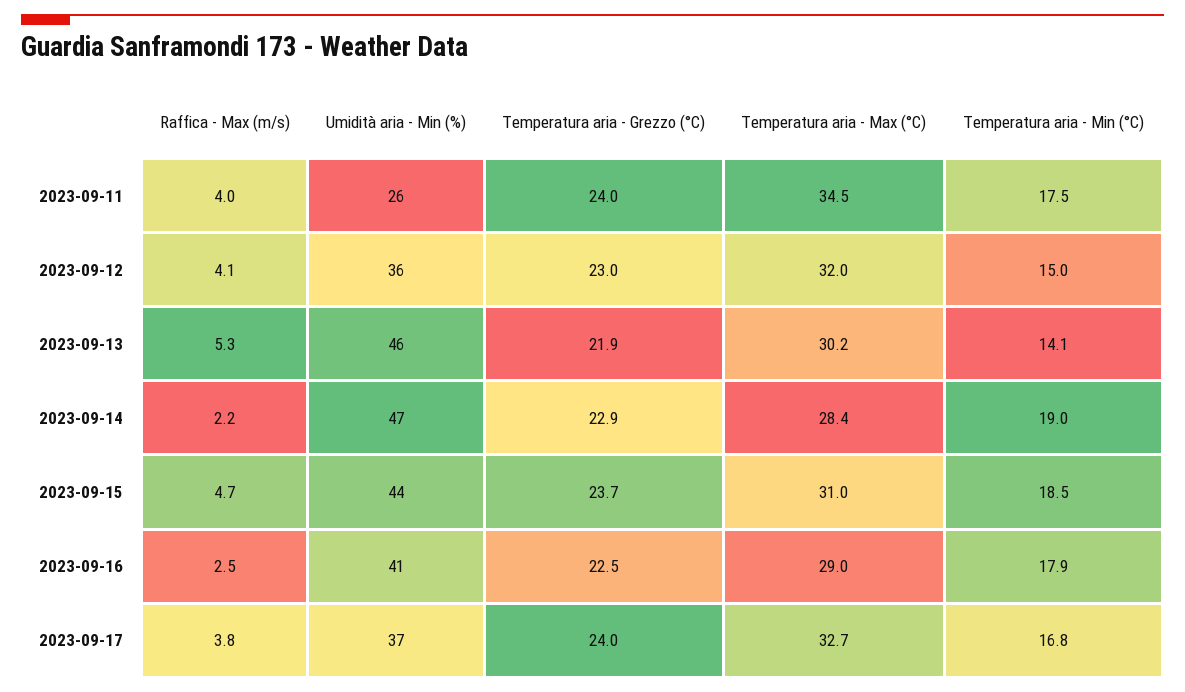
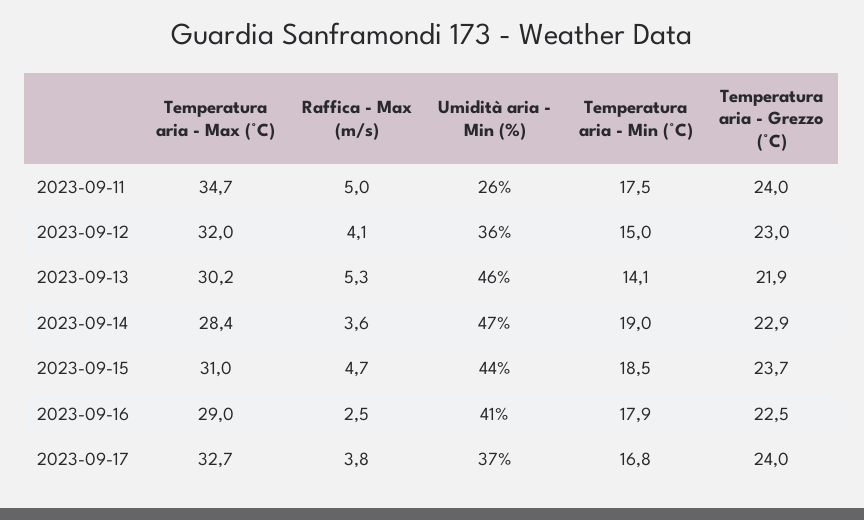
Raffica - Max (m/s), 2023-09-11: 4 -> 5
Temperatura aria - Max (°C), 2023-09-11: 34.5 -> 34.7
Raffica - Max (m/s), 2023-09-14: 2.2 -> 3.6

